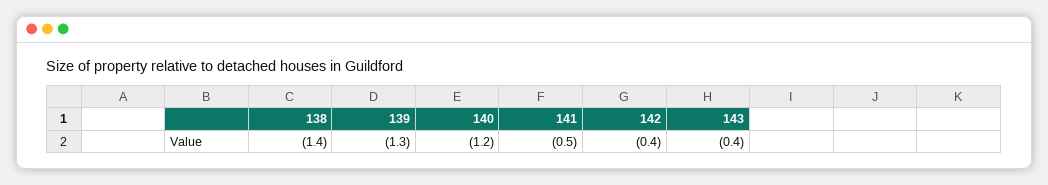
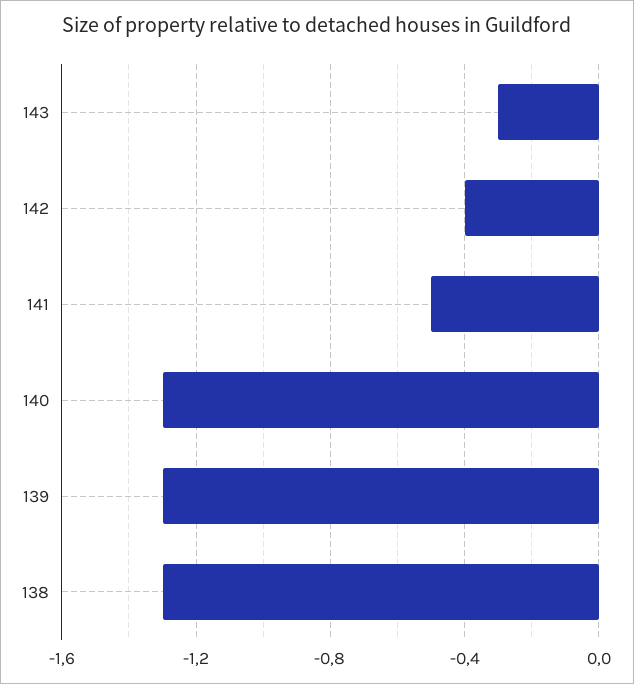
138: -1.4 -> -1.3
140: -1.2 -> -1.3
143: -0.4 -> -0.3

